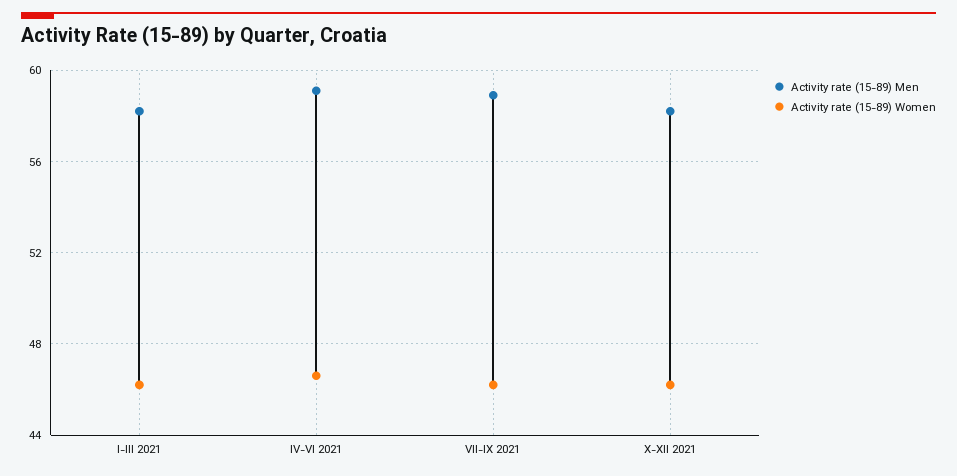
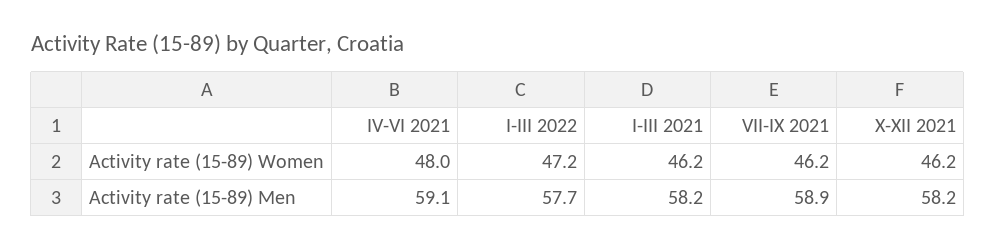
Activity rate (15-89) Women, IV-VI 2021: 46.5 -> 48
Activity rate (15-89) Women, I-III 2022: none -> 47.2
Activity rate (15-89) Men, I-III 2022: none -> 57.7

